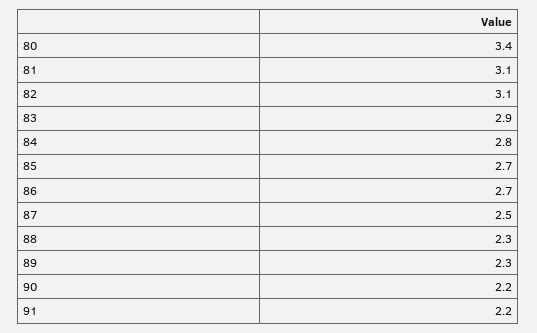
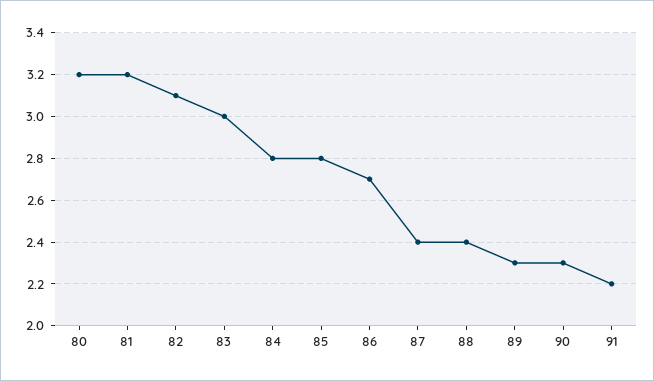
80: 3.4 -> 3.2
81: 3.1 -> 3.2
83: 2.9 -> 3
85: 2.7 -> 2.8
87: 2.5 -> 2.4
88: 2.3 -> 2.4
90: 2.2 -> 2.3

